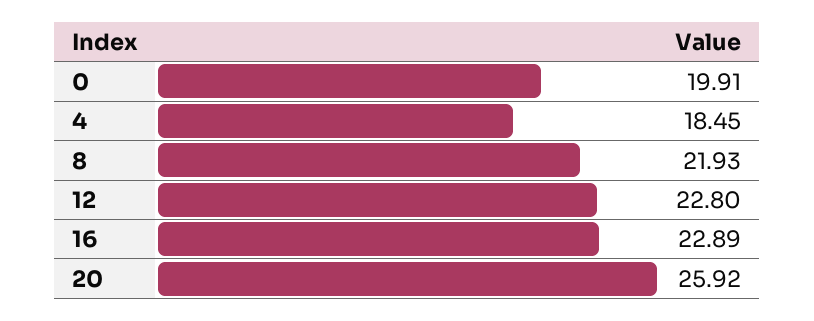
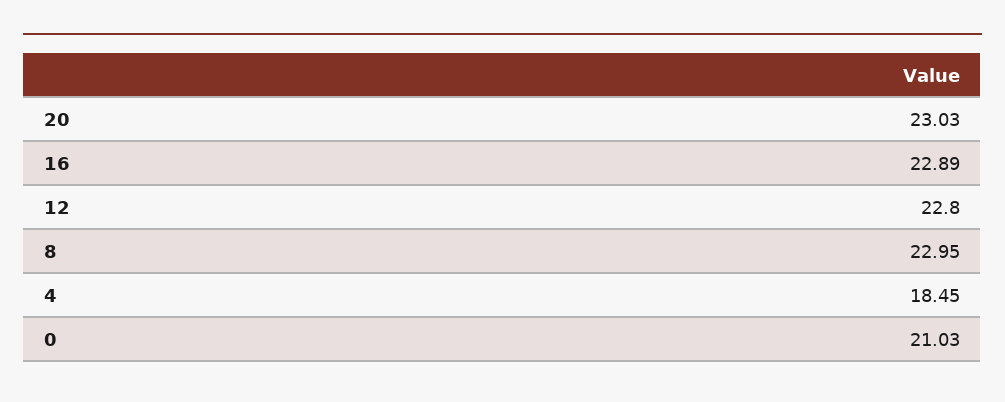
0: 19.91 -> 21.03
8: 21.93 -> 22.95
20: 25.92 -> 23.03

